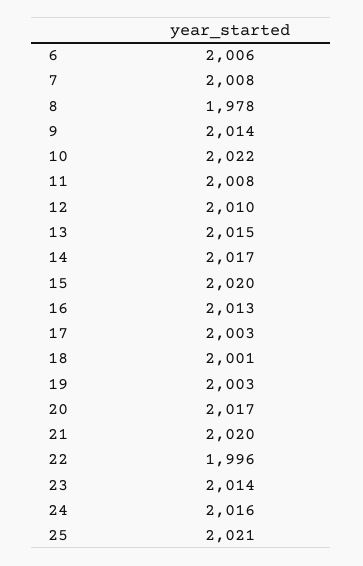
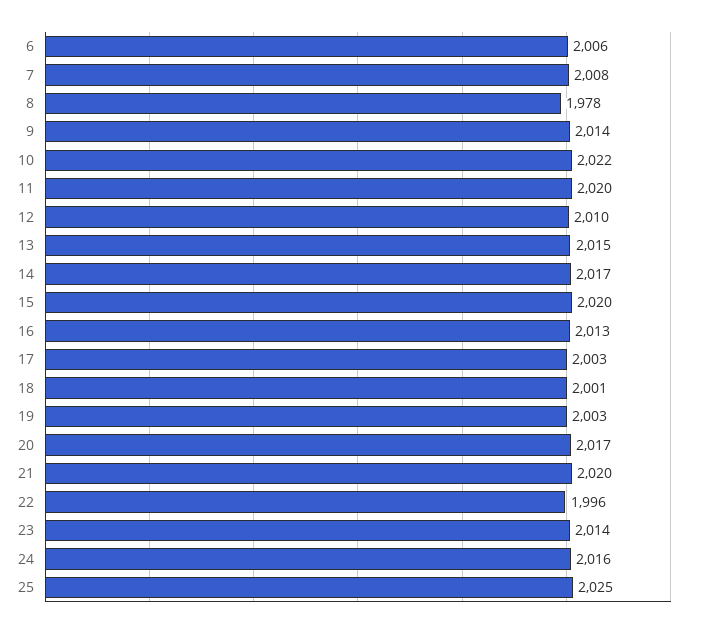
11: 2008 -> 2020
25: 2021 -> 2025

